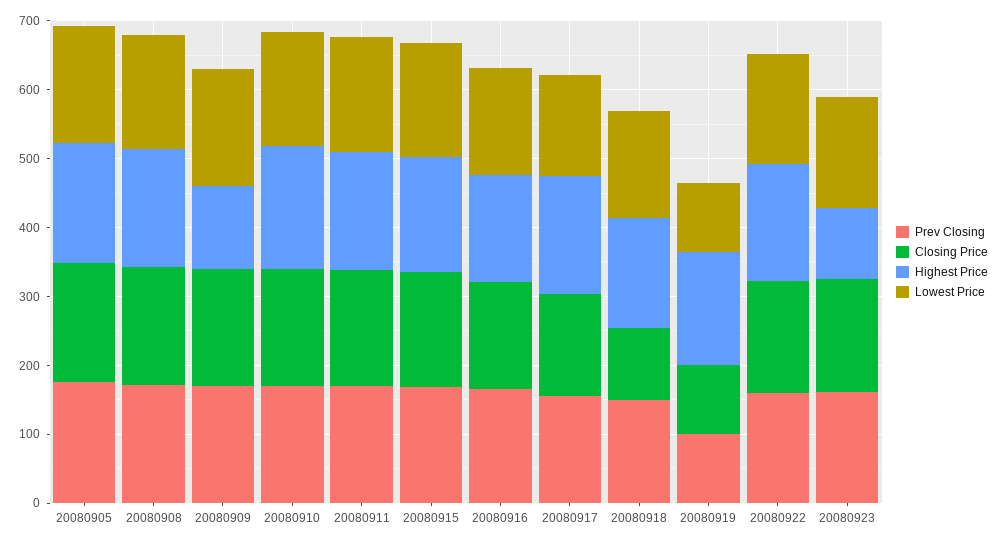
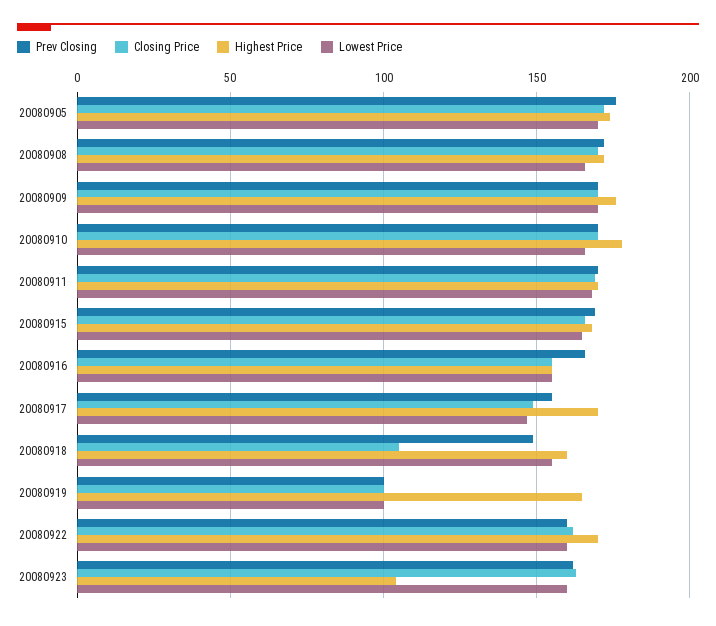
Highest Price, 20080909: 120 -> 175

